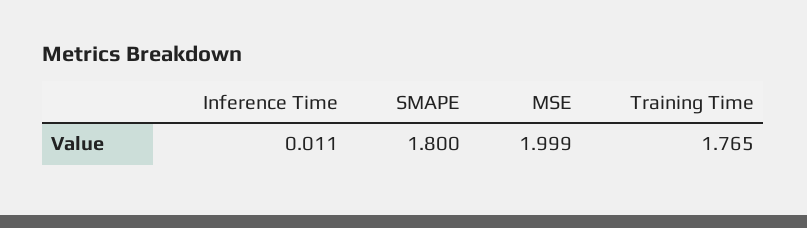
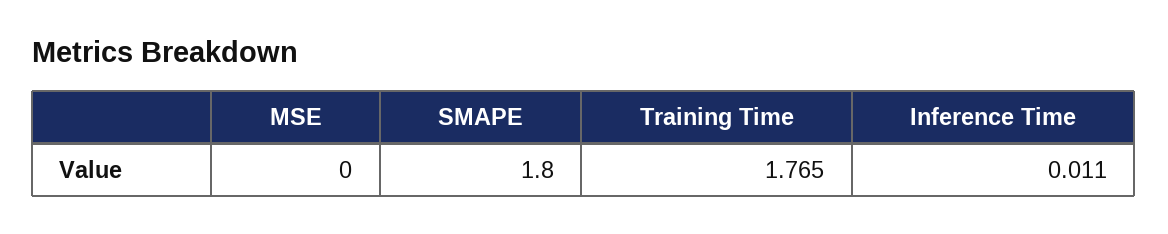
MSE: 1.999 -> 0

